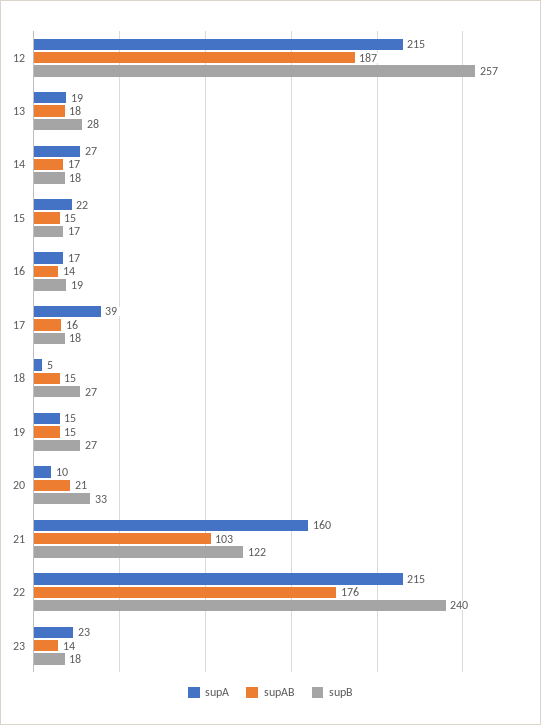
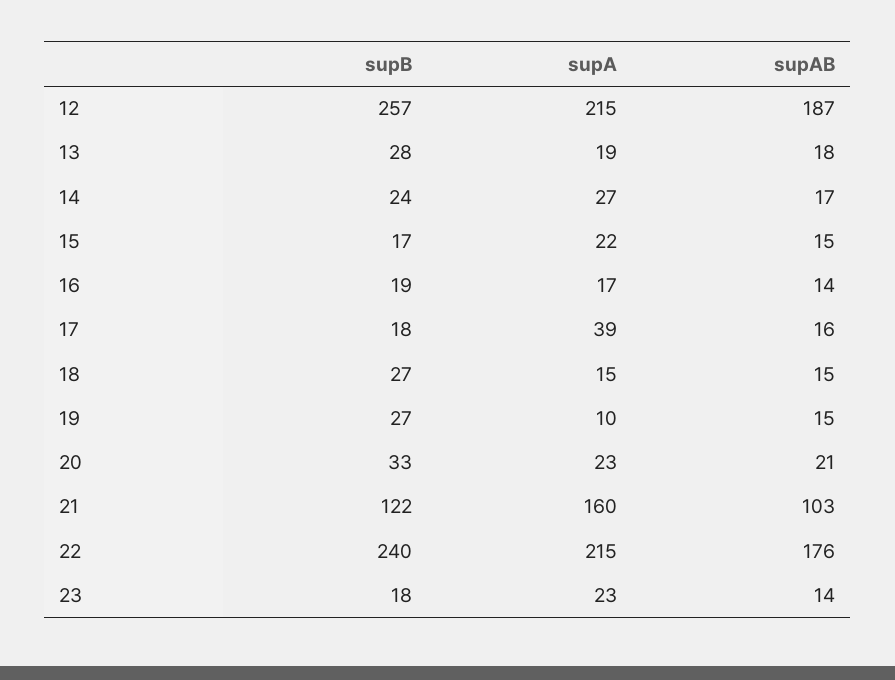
supB, 14: 18 -> 24
supA, 18: 5 -> 15
supA, 19: 15 -> 10
supA, 20: 10 -> 23

